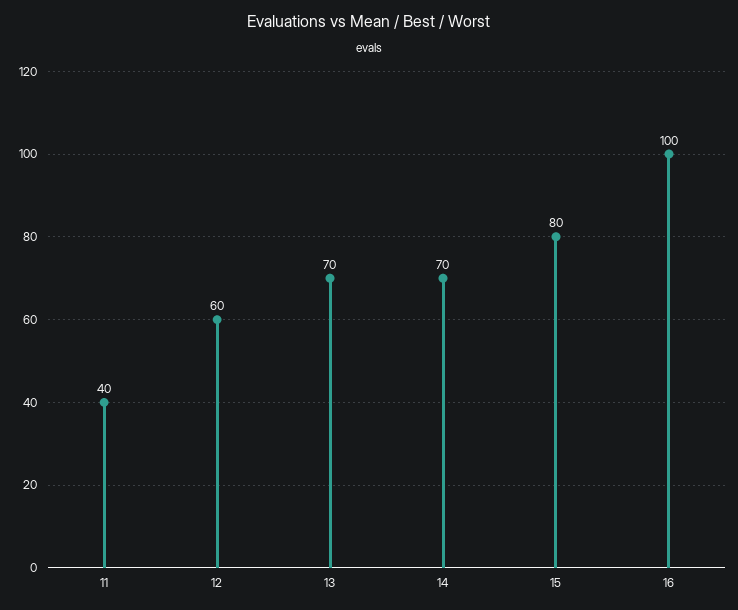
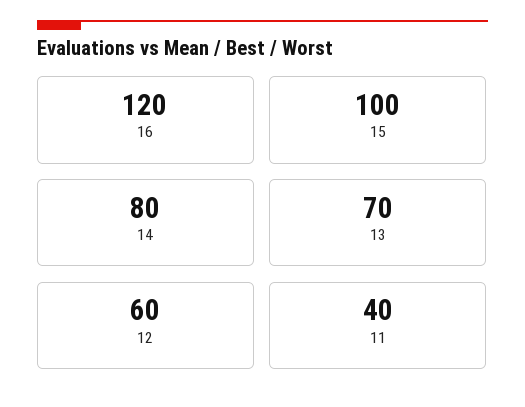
14: 70 -> 80
15: 80 -> 100
16: 100 -> 120

